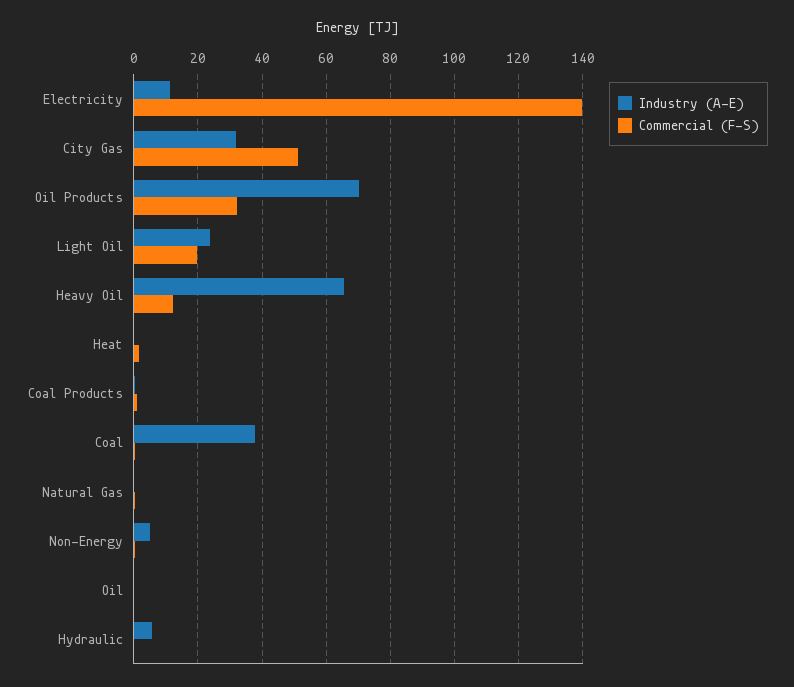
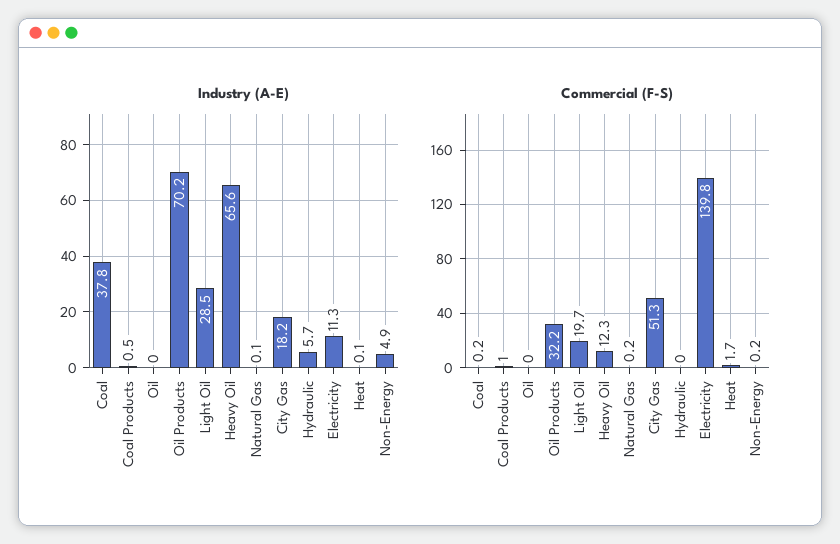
Industry (A-E), City Gas: 32 -> 18.2
Industry (A-E), Light Oil: 24 -> 28.5

